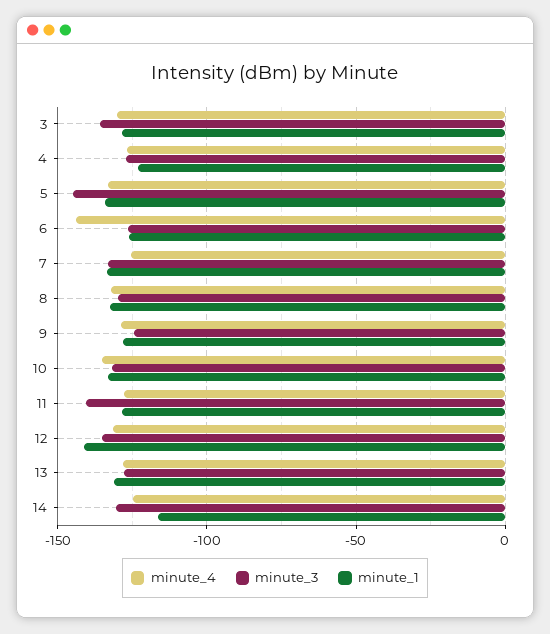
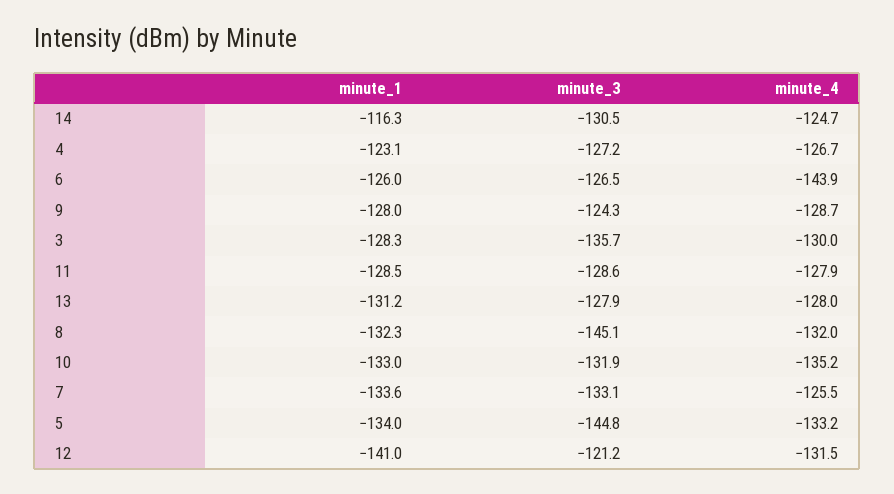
minute_3, 8: -130 -> -145.1
minute_3, 11: -140 -> -128.6
minute_3, 12: -135 -> -121.2

